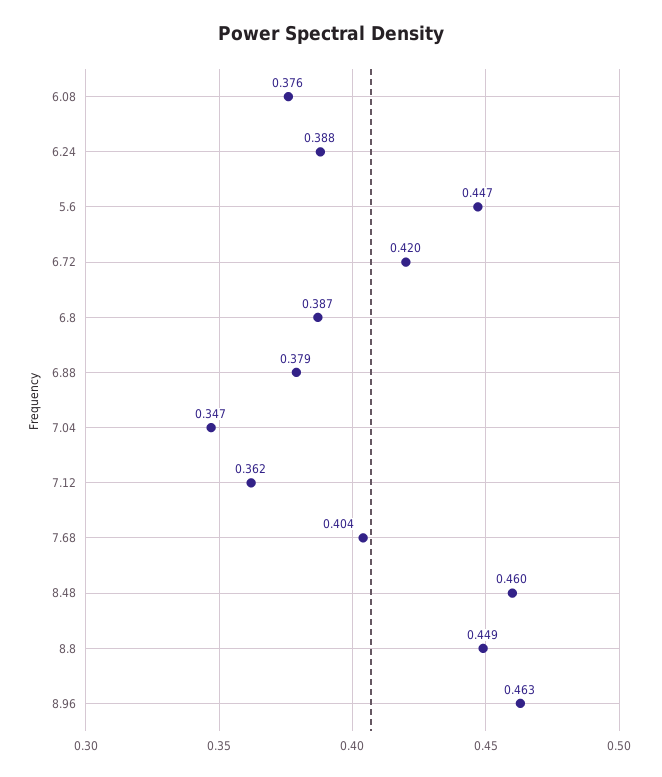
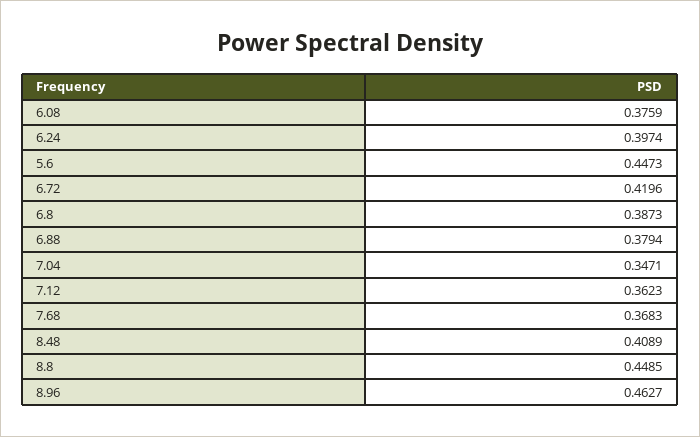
6.24: 0.388 -> 0.3974
7.68: 0.404 -> 0.3683
8.48: 0.46 -> 0.4089

